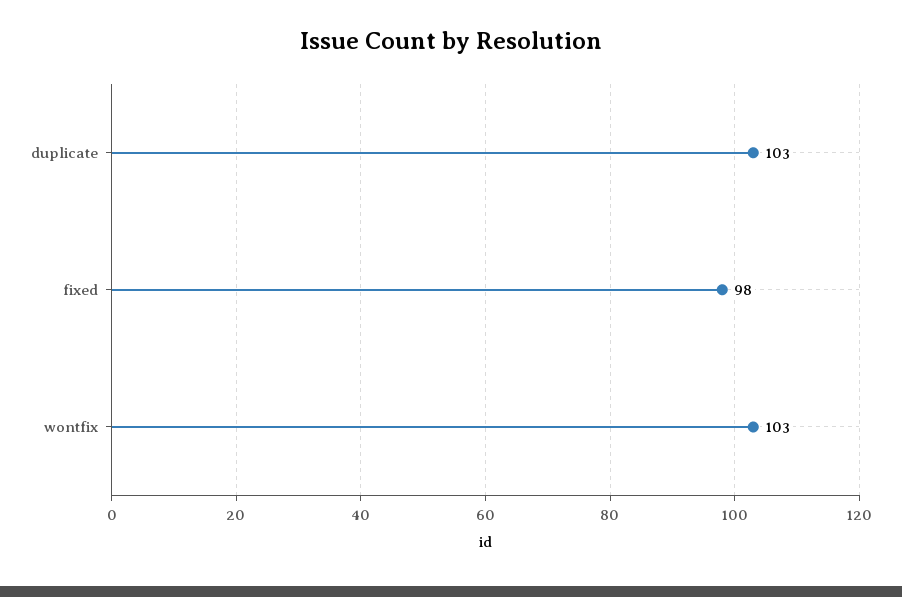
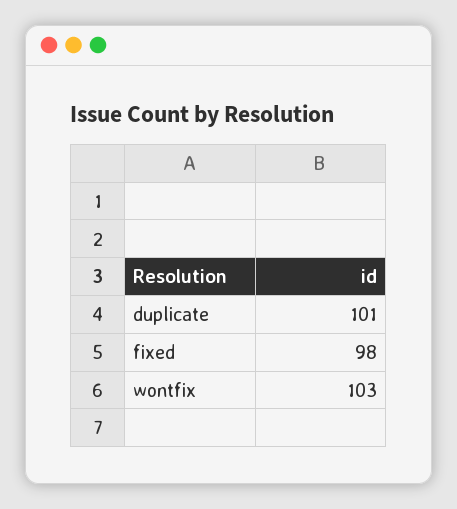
duplicate: 103 -> 101

